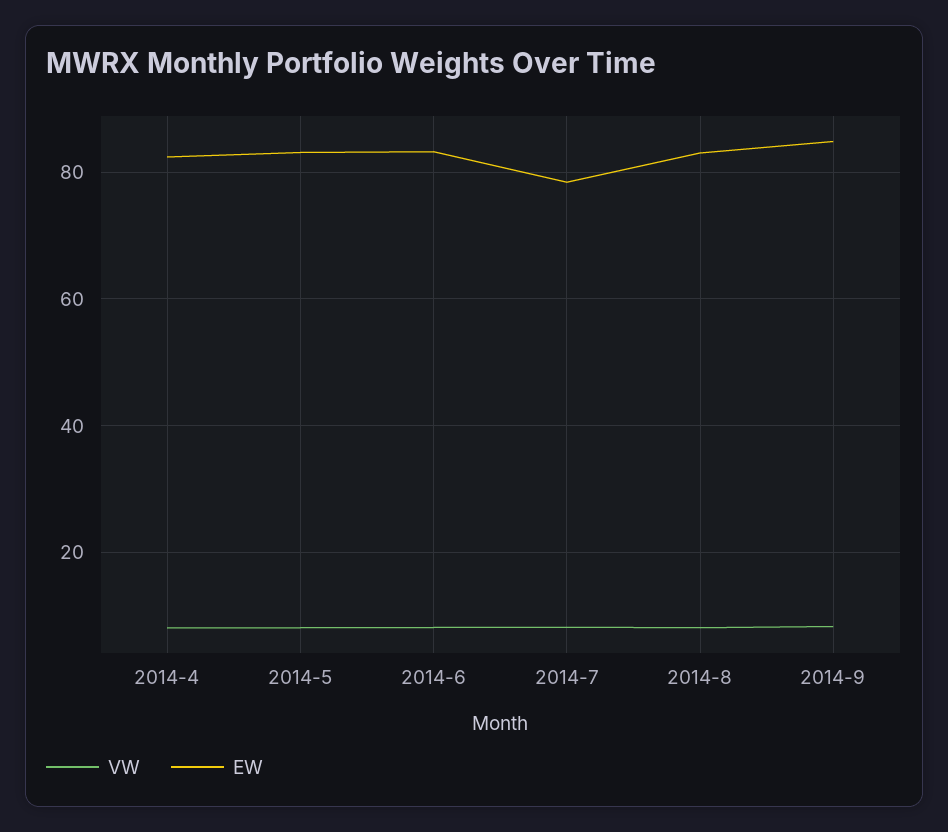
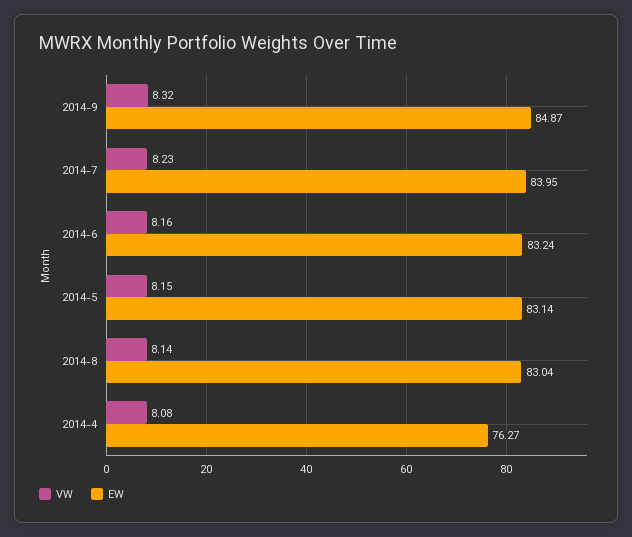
EW, 2014-4: 82 -> 76.27
EW, 2014-7: 78 -> 83.95

